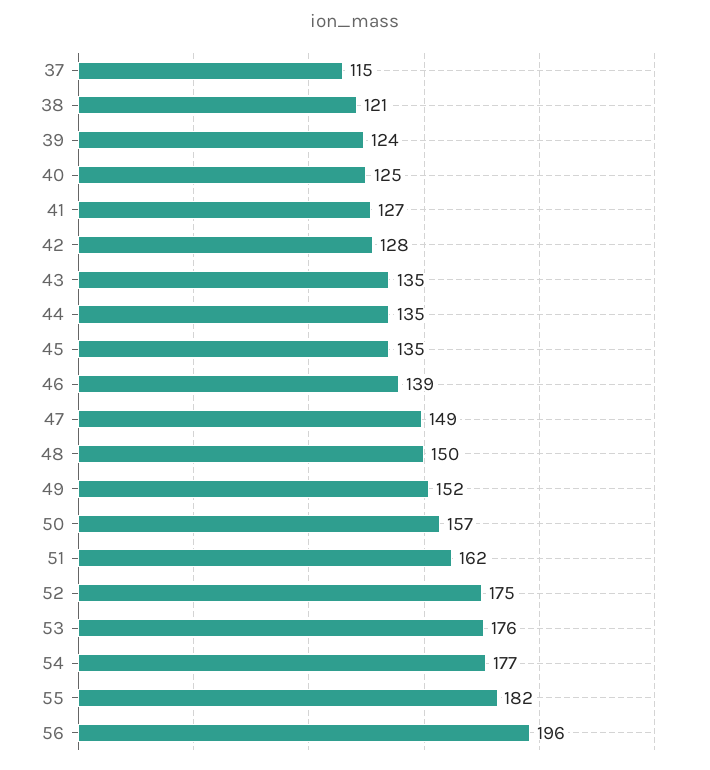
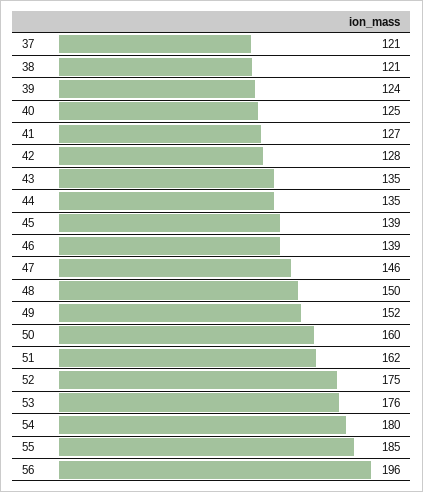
37: 115 -> 121
45: 135 -> 139
47: 149 -> 146
50: 157 -> 160
54: 177 -> 180
55: 182 -> 185

